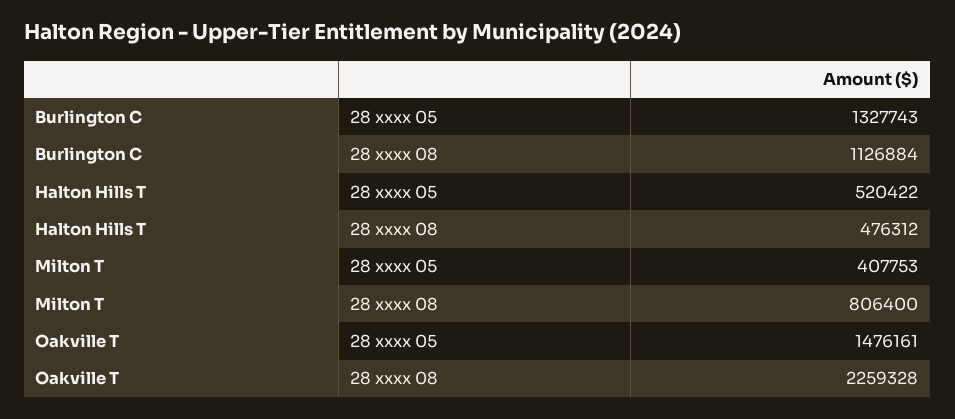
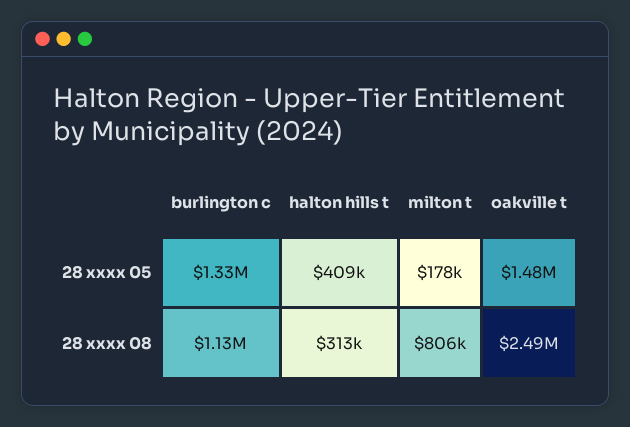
Halton Hills T, 28 xxxx 05: 520422 -> 409000
Halton Hills T, 28 xxxx 08: 476312 -> 313000
Milton T, 28 xxxx 05: 407753 -> 178000
Oakville T, 28 xxxx 08: 2259328 -> 2490000

